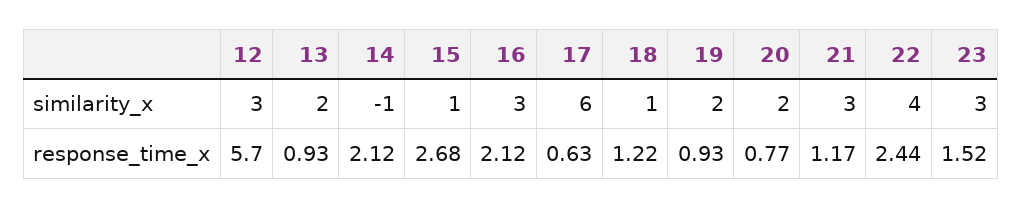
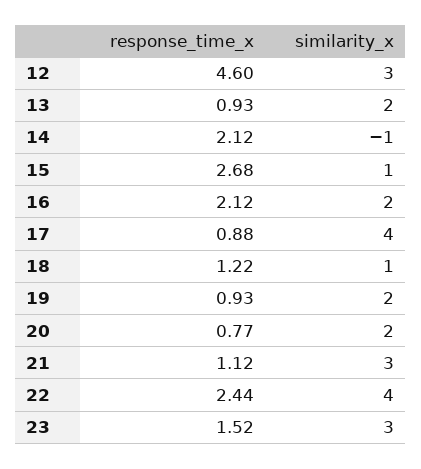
16, similarity_x: 3 -> 2
17, similarity_x: 6 -> 4
12, response_time_x: 5.7 -> 4.6
17, response_time_x: 0.63 -> 0.88
21, response_time_x: 1.17 -> 1.12

